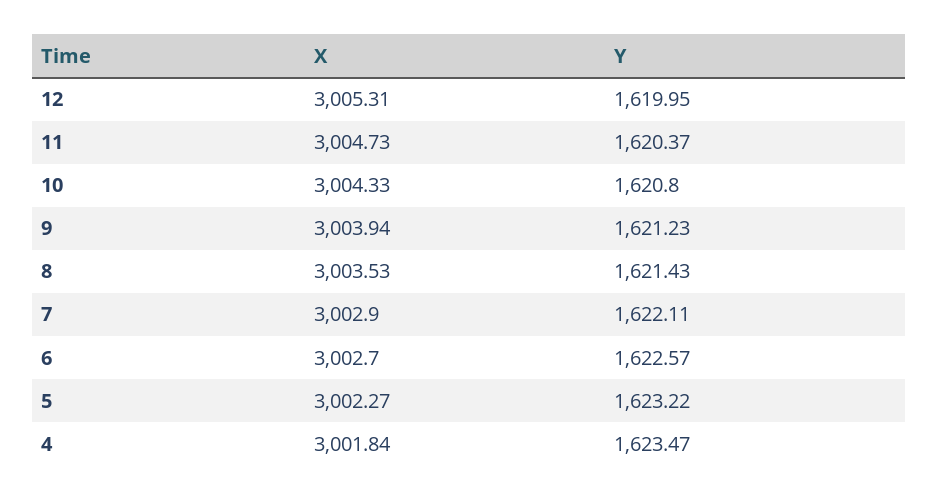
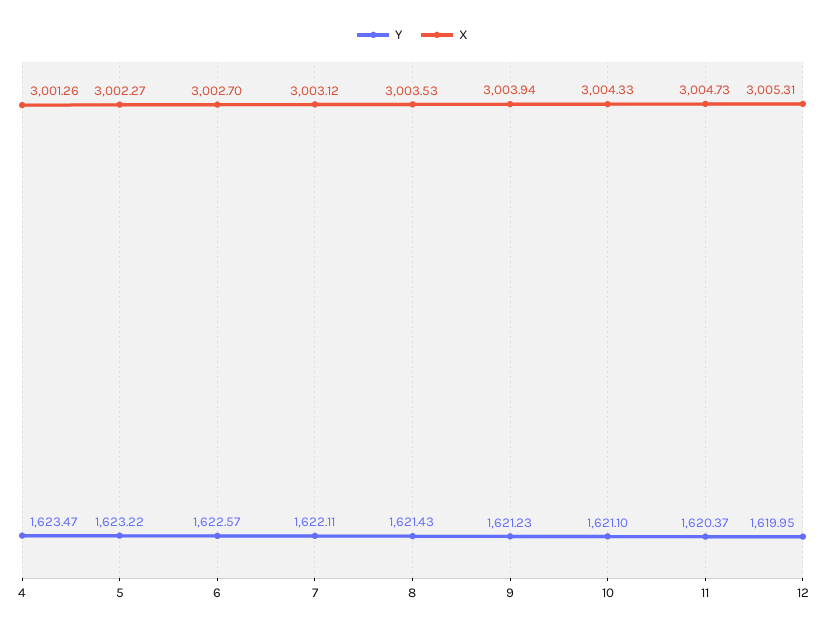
Y, 10: 1620.8 -> 1621.1
X, 7: 3002.9 -> 3003.12
X, 4: 3001.84 -> 3001.26

